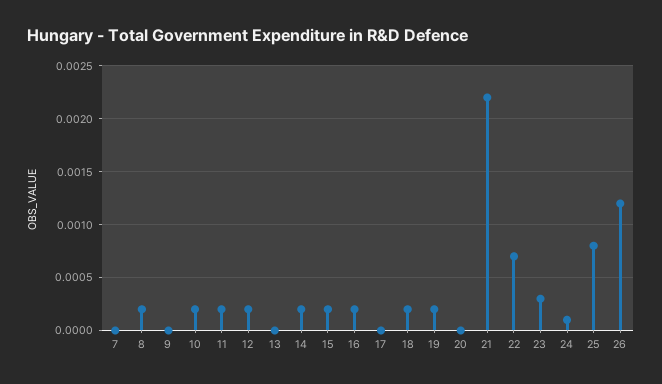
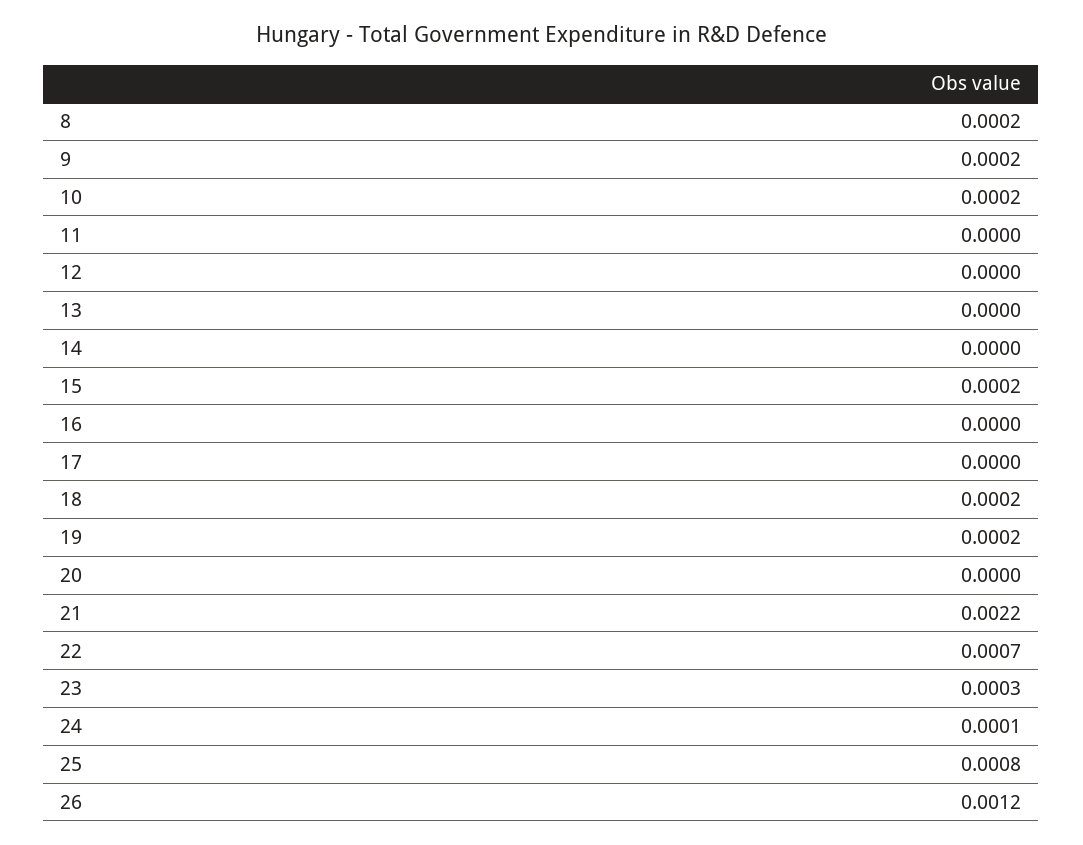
7: 0 -> none
9: 0 -> 0.0002
11: 0.0002 -> 0
12: 0.0002 -> 0
14: 0.0002 -> 0
16: 0.0002 -> 0

